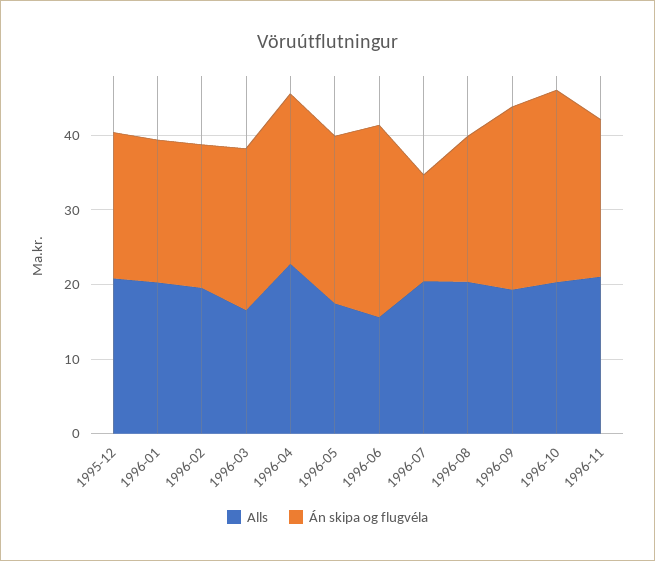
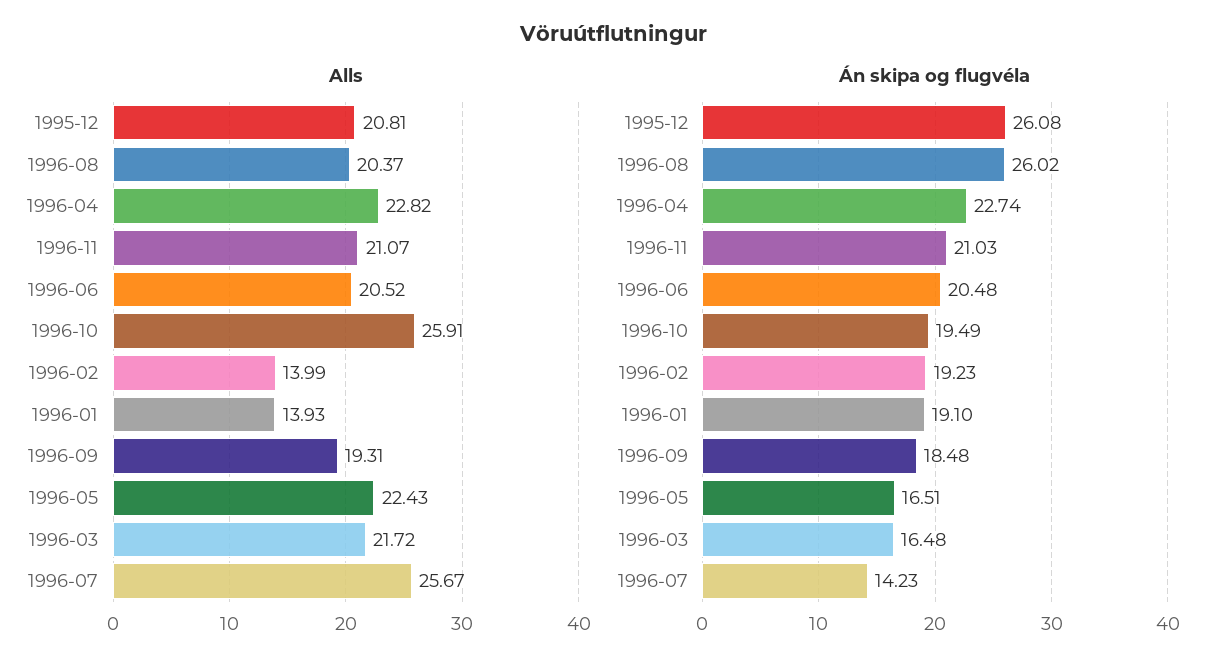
Án skipa og flugvéla, 1995-12: 20 -> 26.08
Alls, 1996-01: 20 -> 13.93
Alls, 1996-02: 20 -> 13.99
Alls, 1996-03: 16 -> 21.72
Án skipa og flugvéla, 1996-03: 22 -> 16.48
Alls, 1996-05: 18 -> 22.43
Án skipa og flugvéla, 1996-05: 22 -> 16.51
Alls, 1996-06: 16 -> 20.52
Án skipa og flugvéla, 1996-06: 26 -> 20.48
Alls, 1996-07: 20 -> 25.67
Án skipa og flugvéla, 1996-08: 20 -> 26.02
Án skipa og flugvéla, 1996-09: 24 -> 18.48
Alls, 1996-10: 20 -> 25.91
Án skipa og flugvéla, 1996-10: 26 -> 19.49

